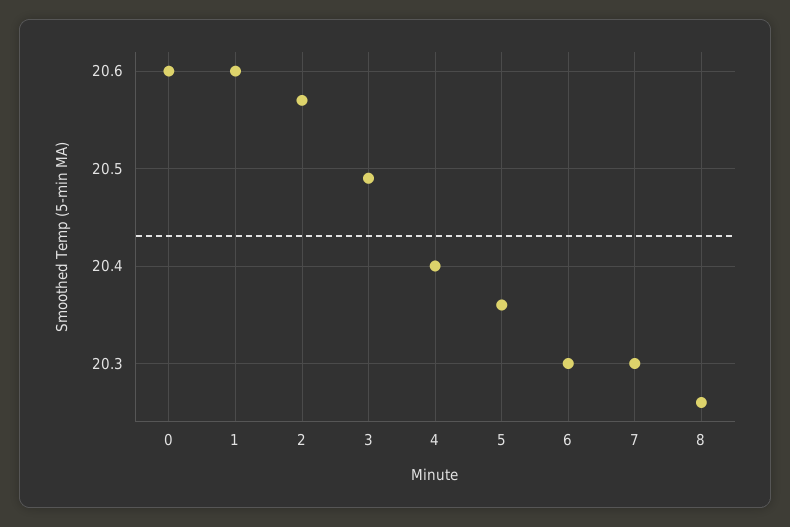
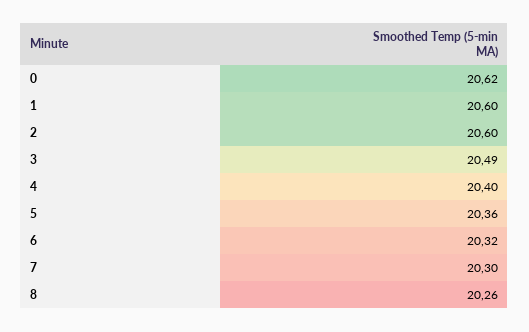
0: 20.6 -> 20.62
2: 20.57 -> 20.6
6: 20.3 -> 20.32

